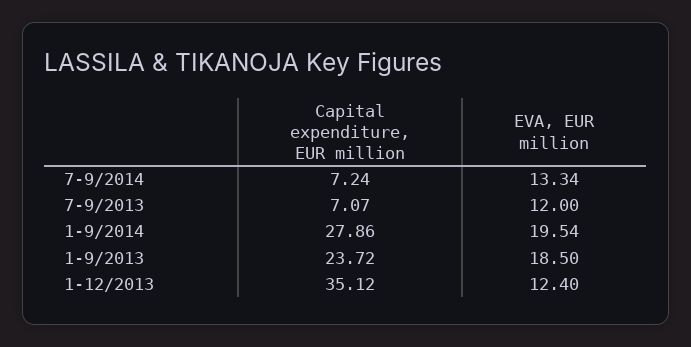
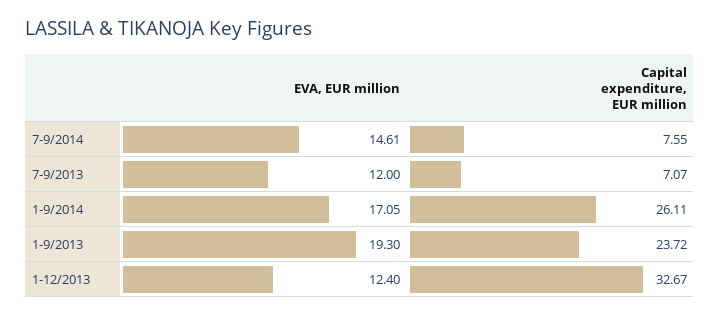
Capital expenditure, EUR million, 7-9/2014: 7.24 -> 7.55
EVA, EUR million, 7-9/2014: 13.34 -> 14.61
Capital expenditure, EUR million, 1-9/2014: 27.86 -> 26.11
EVA, EUR million, 1-9/2014: 19.54 -> 17.05
EVA, EUR million, 1-9/2013: 18.5 -> 19.3
Capital expenditure, EUR million, 1-12/2013: 35.12 -> 32.67

